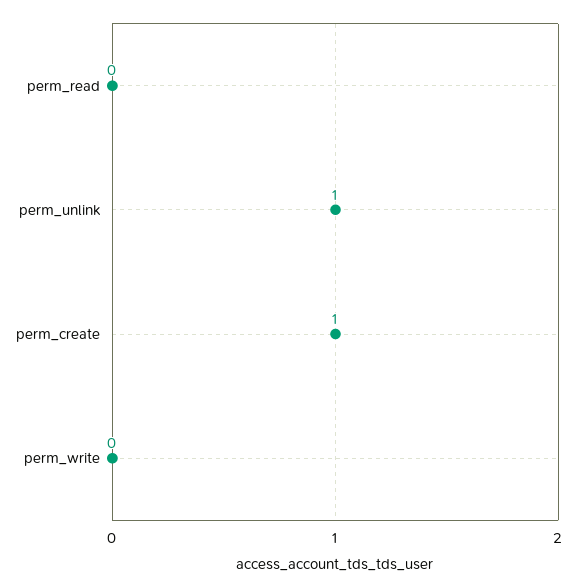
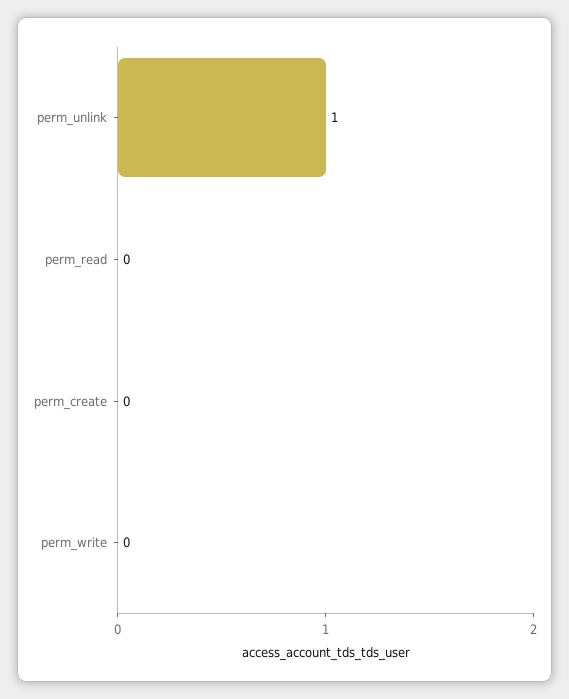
perm_create: 1 -> 0

